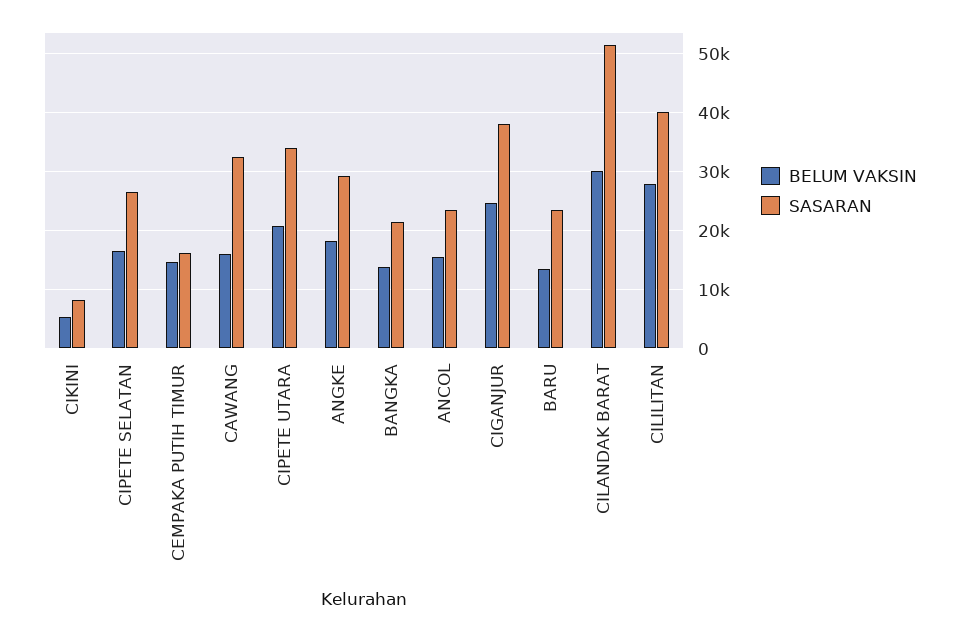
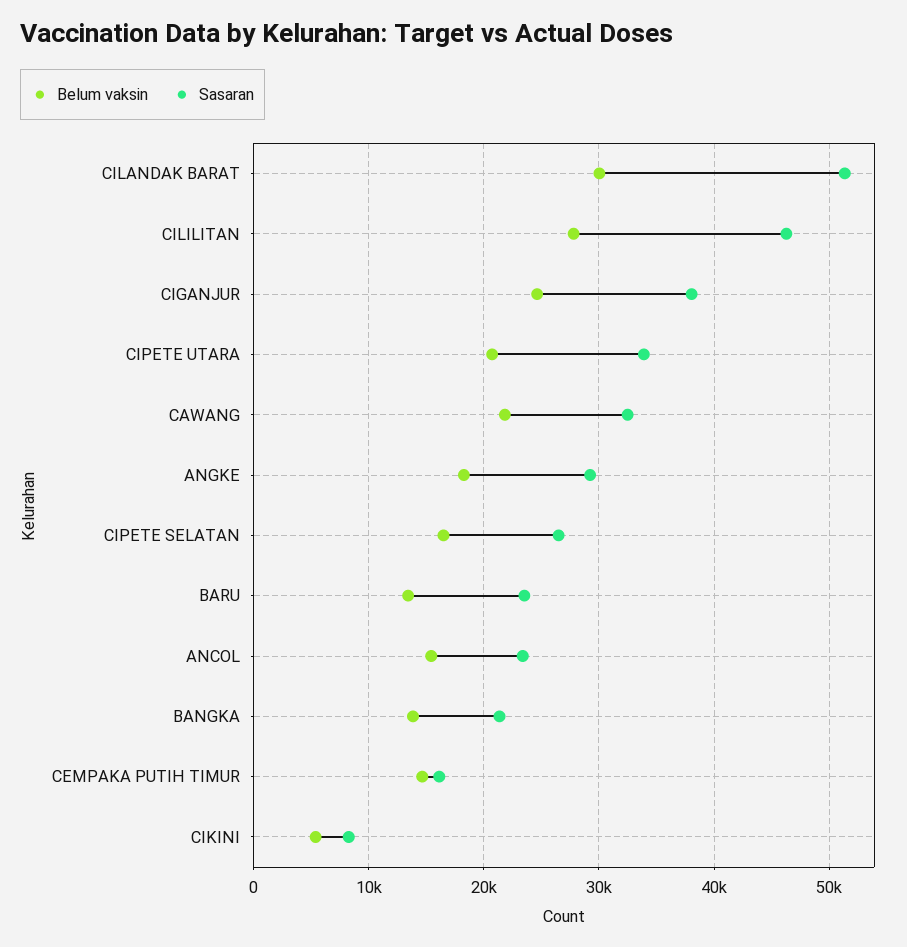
BELUM VAKSIN, CAWANG: 16000 -> 22000
SASARAN, CILILITAN: 40000 -> 46000

